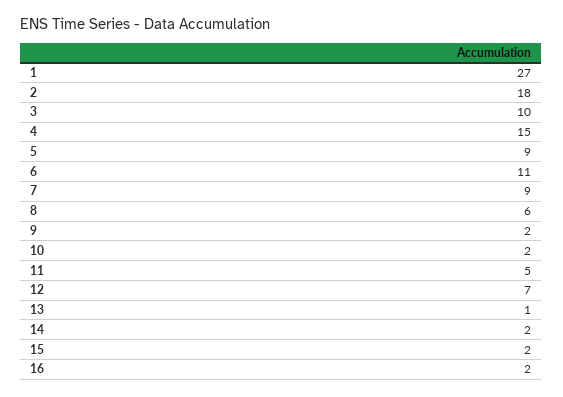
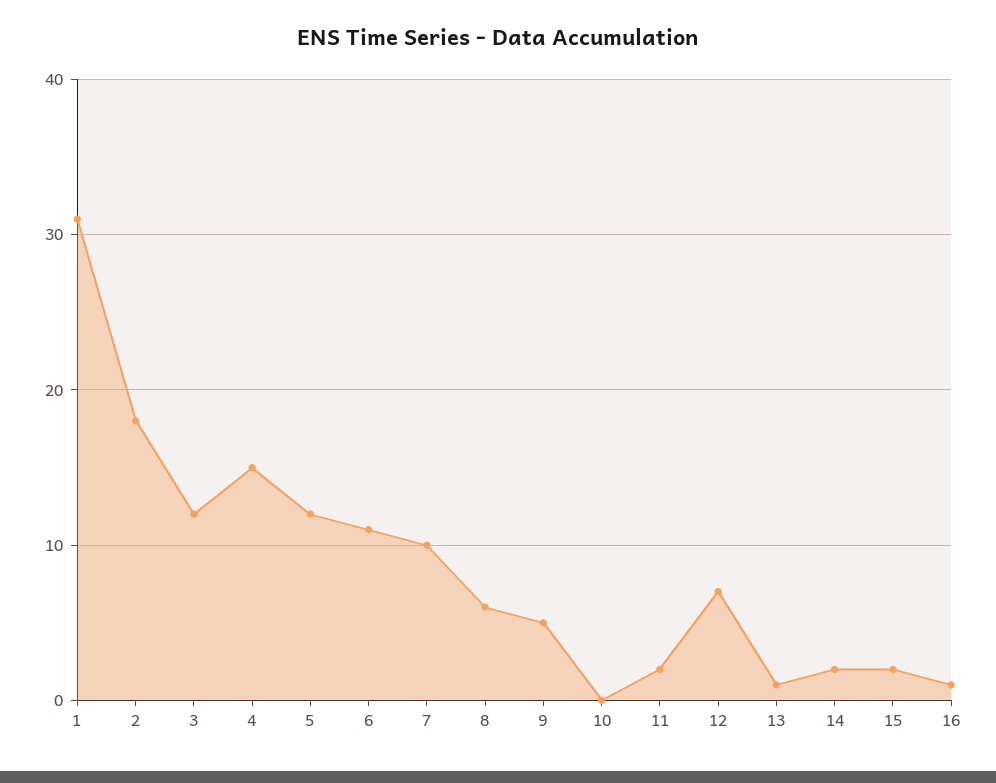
1: 27 -> 31
3: 10 -> 12
5: 9 -> 12
7: 9 -> 10
9: 2 -> 5
10: 2 -> 0
11: 5 -> 2
16: 2 -> 1

